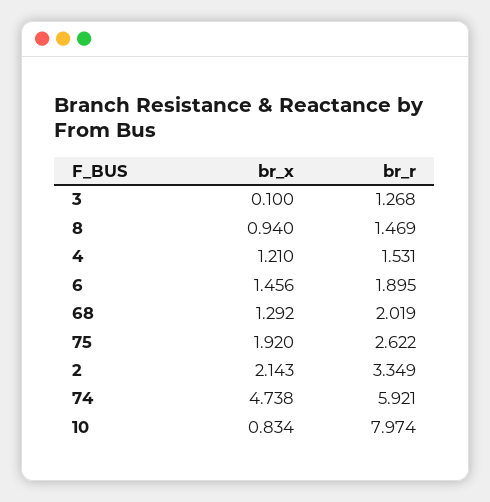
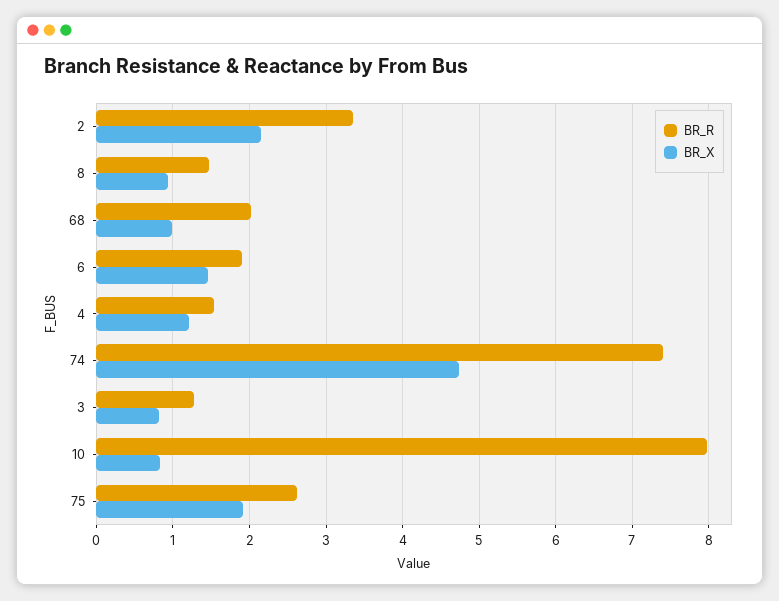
br_x, 3: 0.1 -> 0.8
br_x, 68: 1.292 -> 1
br_r, 74: 5.921 -> 7.4

